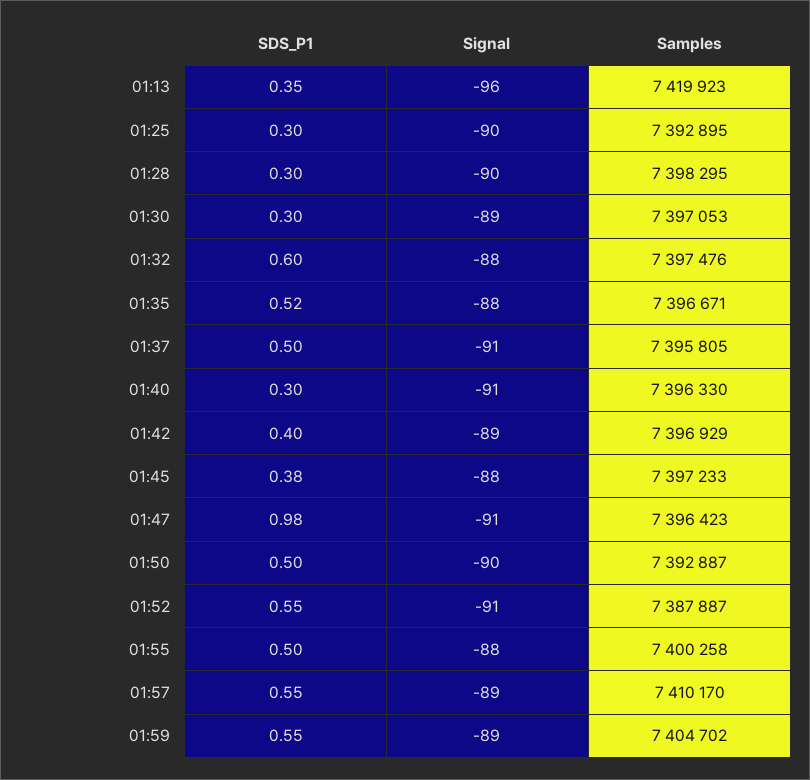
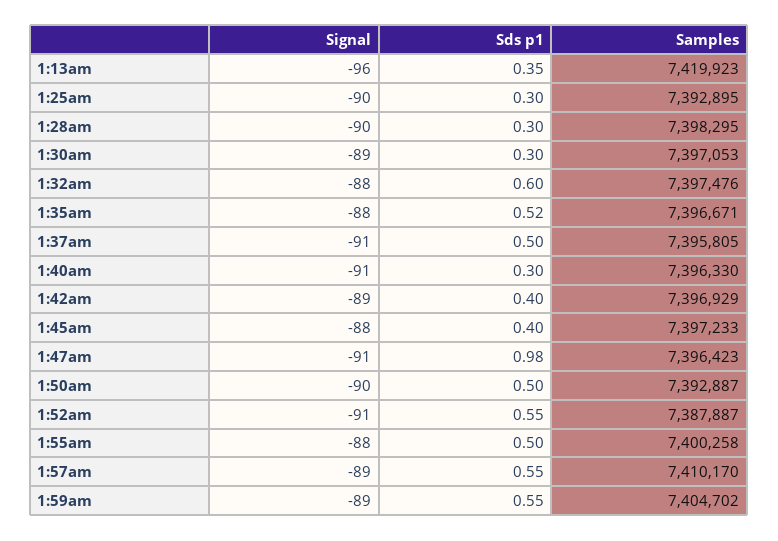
SDS_P1, 01:45: 0.38 -> 0.4

